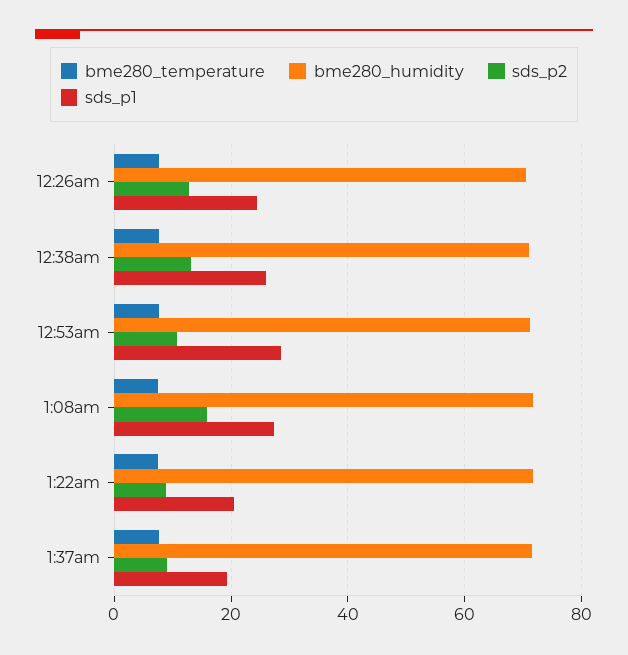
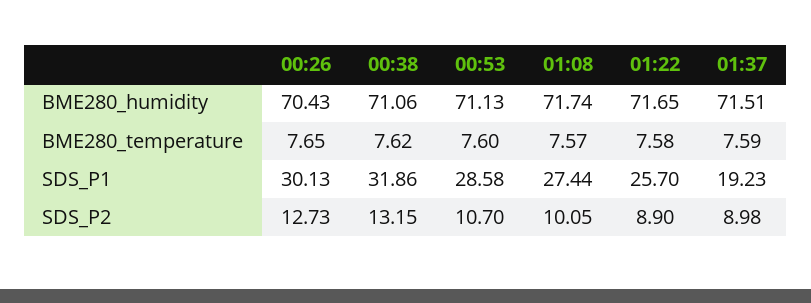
sds_p1, 12:26am: 24 -> 30.13
sds_p1, 12:38am: 26 -> 31.86
sds_p2, 1:08am: 16 -> 10.05
sds_p1, 1:22am: 20 -> 25.7

